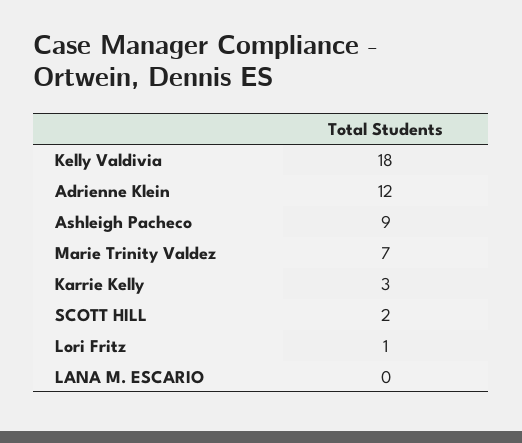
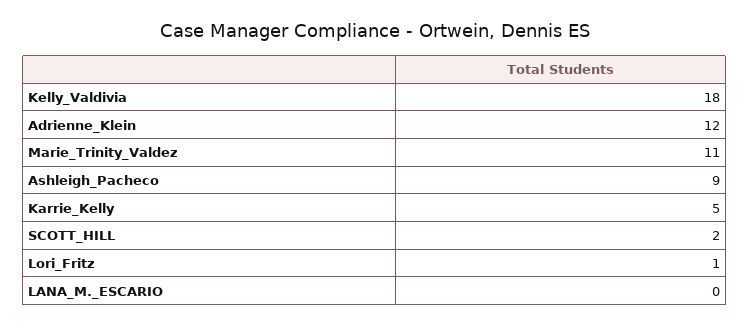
Marie Trinity Valdez: 7 -> 11
Karrie Kelly: 3 -> 5

